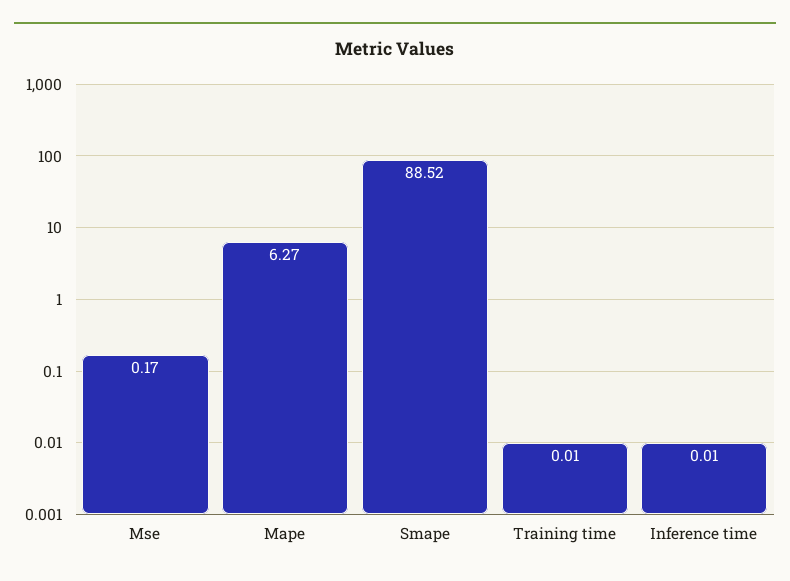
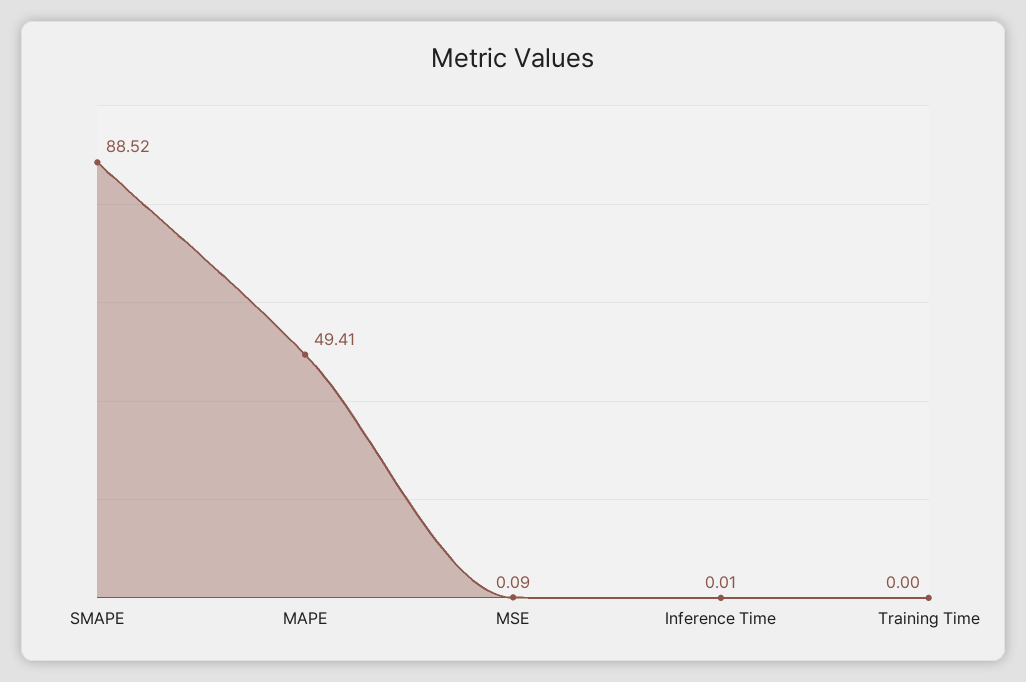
Mse: 0.17 -> 0.09
Mape: 6.27 -> 49.41
Training time: 0.01 -> 0

